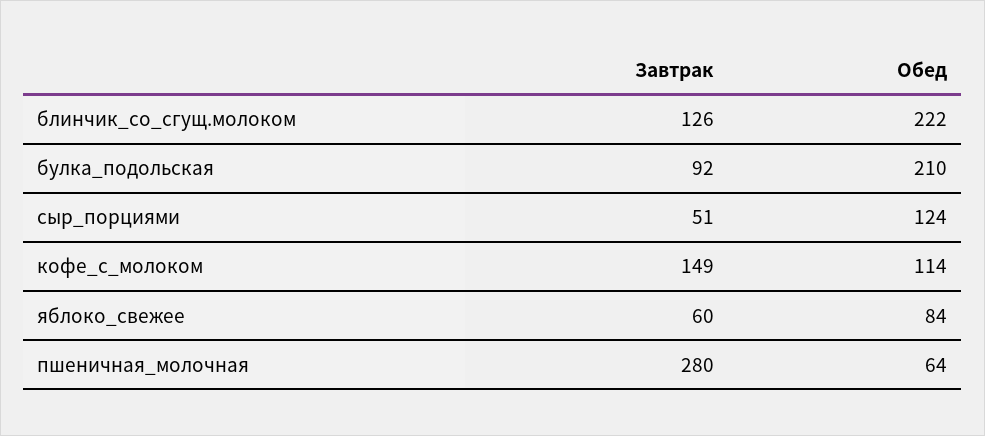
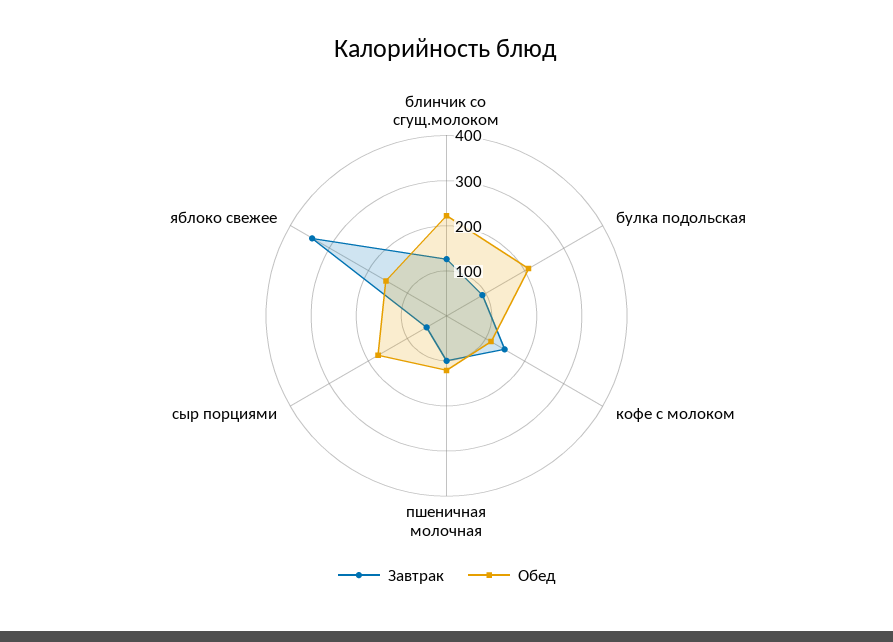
Обед, сыр_порциями: 124 -> 180
Завтрак, яблоко_свежее: 60 -> 340
Обед, яблоко_свежее: 84 -> 160
Завтрак, пшеничная_молочная: 280 -> 100
Обед, пшеничная_молочная: 64 -> 120

